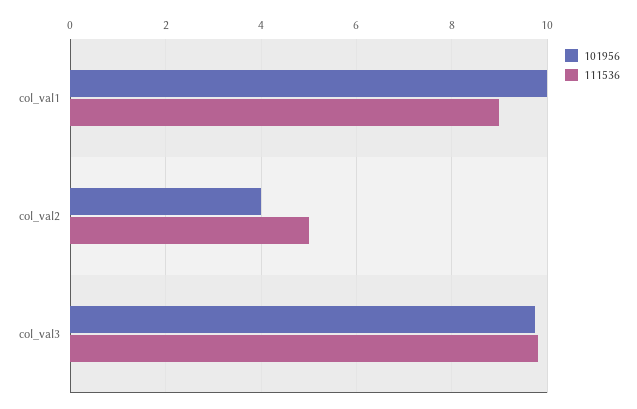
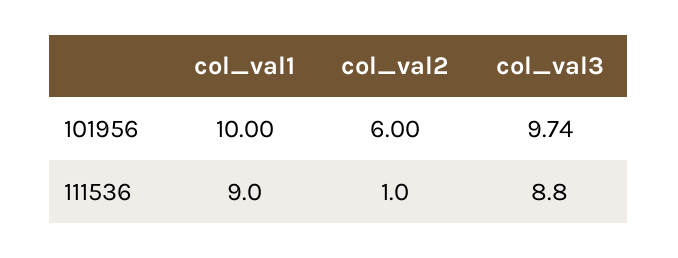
101956, col_val2: 4 -> 6
111536, col_val2: 5 -> 1
111536, col_val3: 9.8 -> 8.8

